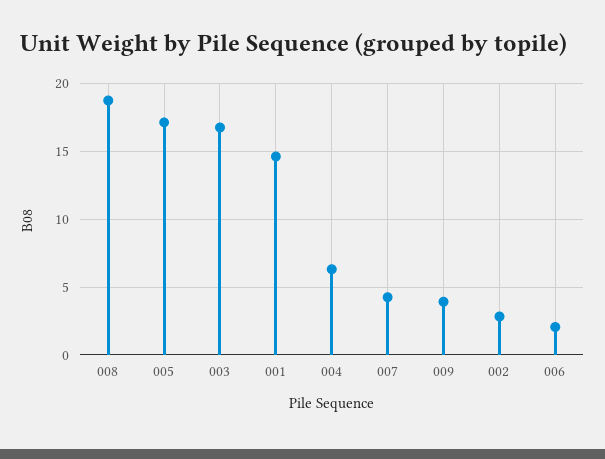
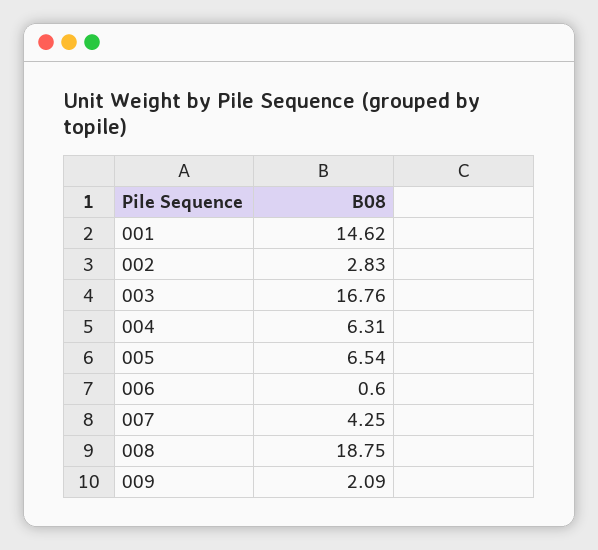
005: 17 -> 6.54
009: 4 -> 2.09
006: 2 -> 0.6

